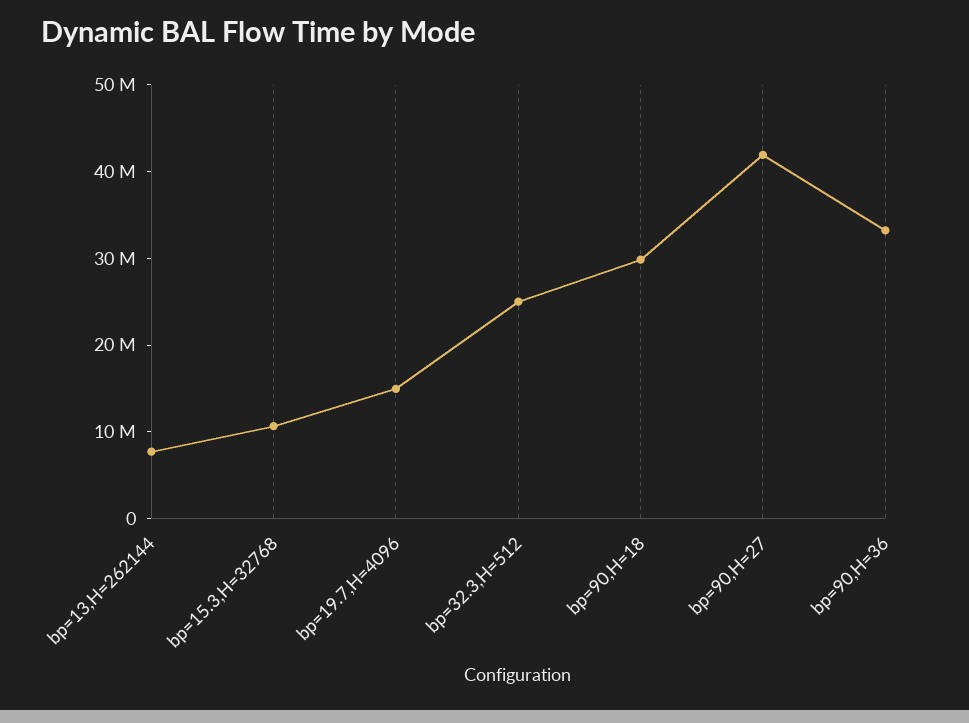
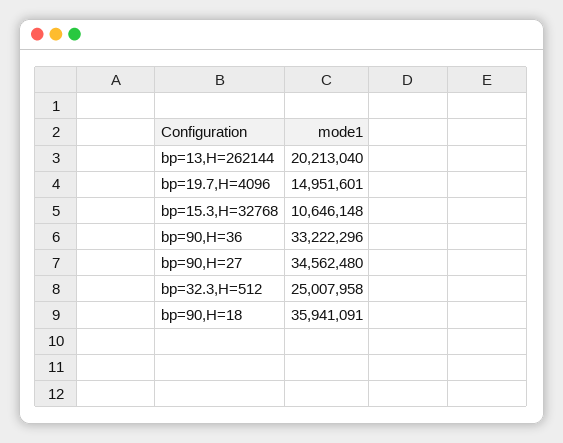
bp=13,H=262144: 8000000 -> 20213040
bp=90,H=18: 30000000 -> 35941091
bp=90,H=27: 42000000 -> 34562480

